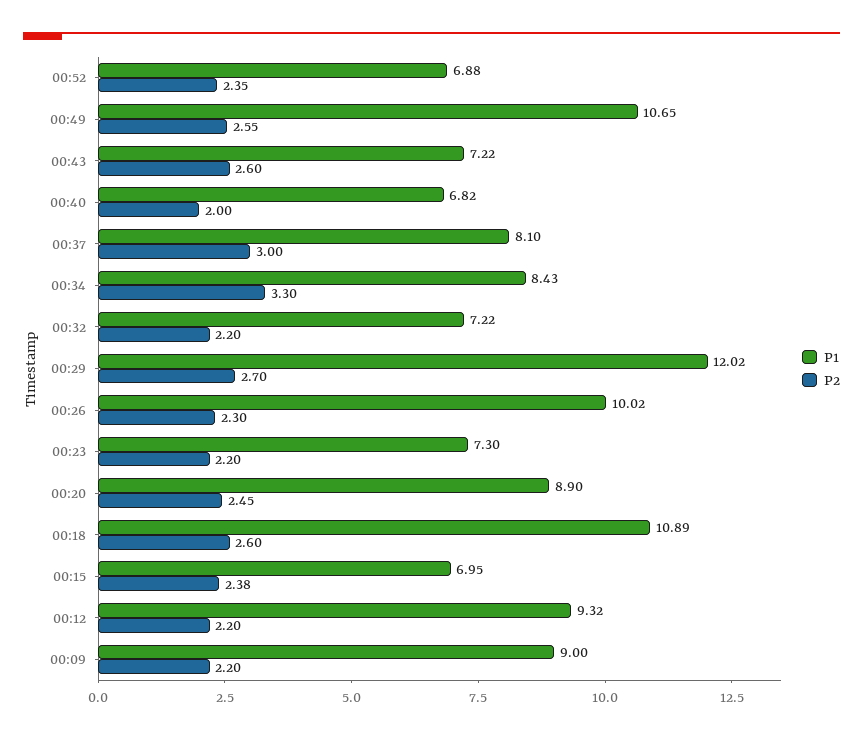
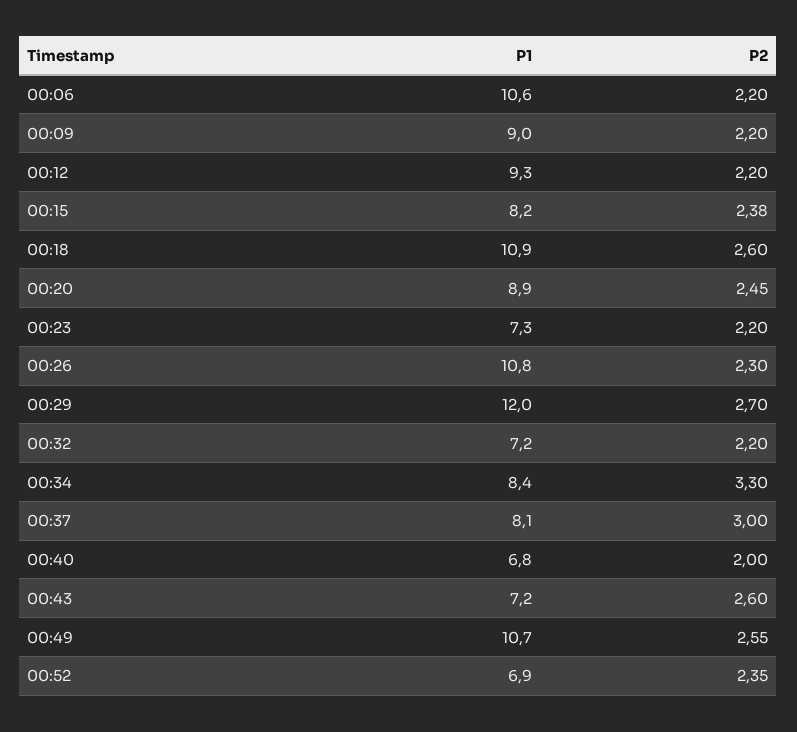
P1, 00:26: 10.02 -> 10.8
P1, 00:15: 6.95 -> 8.2
P1, 00:06: none -> 10.6
P2, 00:06: none -> 2.2

